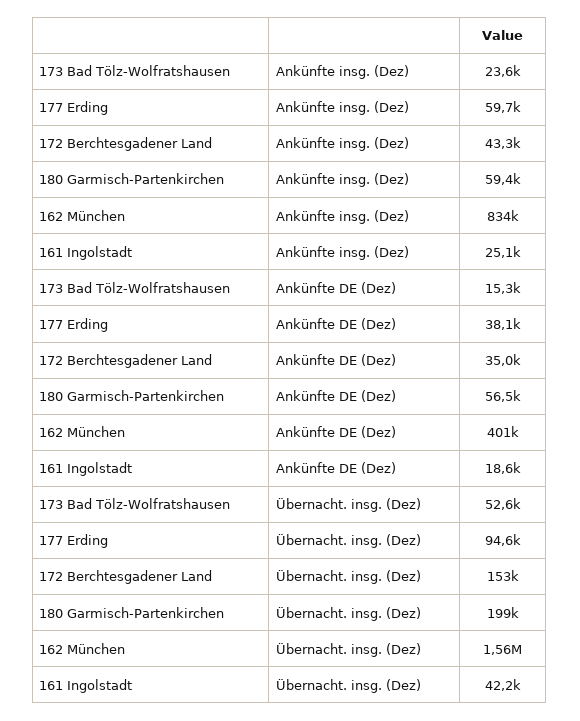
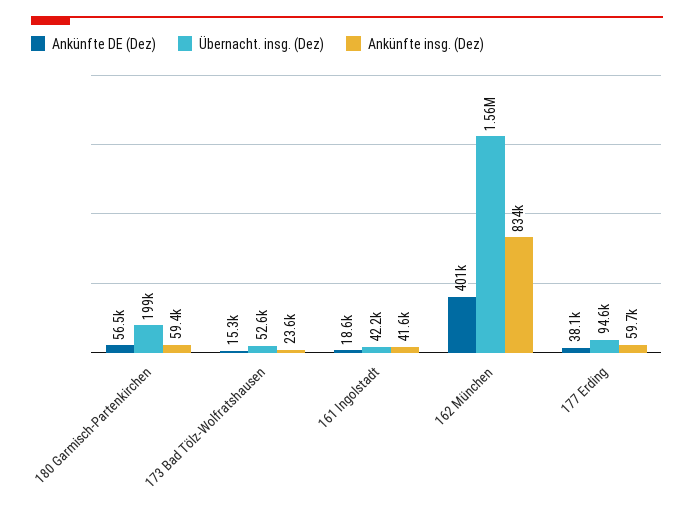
Ankünfte insg. (Dez), 172 Berchtesgadener Land: 43300 -> none
Ankünfte insg. (Dez), 161 Ingolstadt: 25100 -> 41600
Ankünfte DE (Dez), 172 Berchtesgadener Land: 35000 -> none
Übernacht. insg. (Dez), 172 Berchtesgadener Land: 153000 -> none

